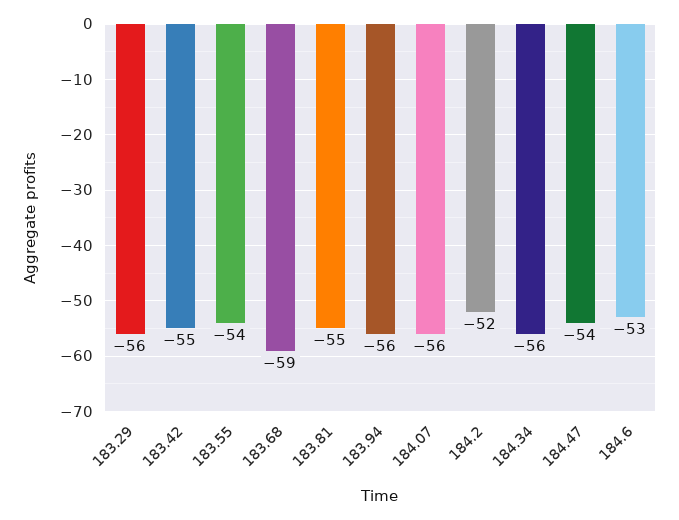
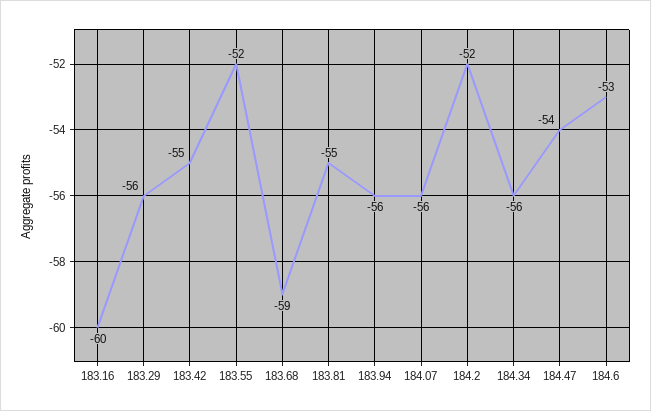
183.55: -54 -> -52
183.16: none -> -60

